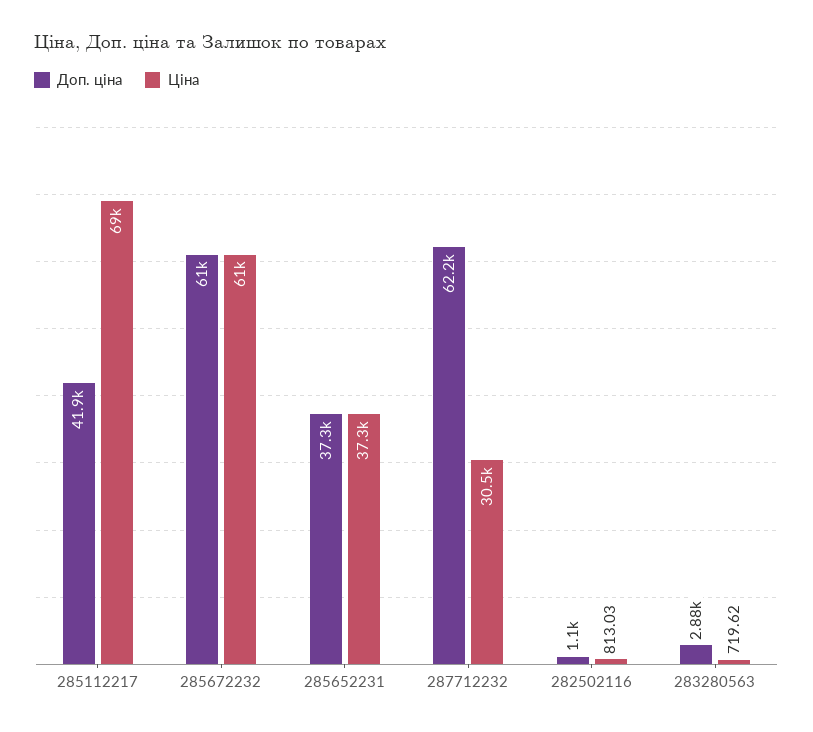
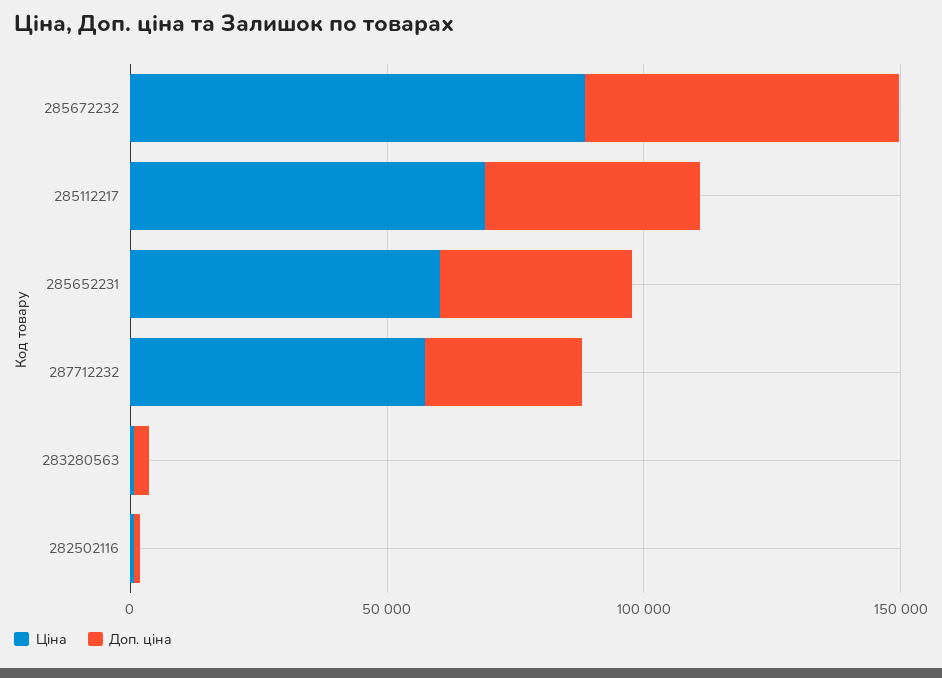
Ціна, 285672232: 61000 -> 90000
Ціна, 285652231: 37300 -> 60000
Доп. ціна, 287712232: 62200 -> 30000
Ціна, 287712232: 30500 -> 60000

